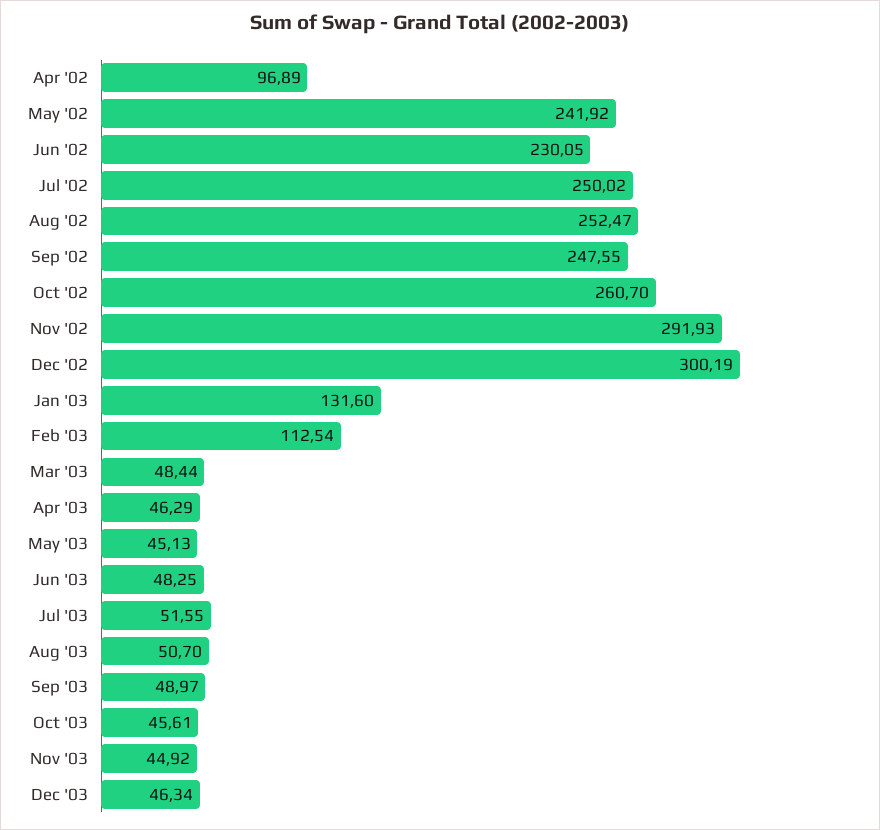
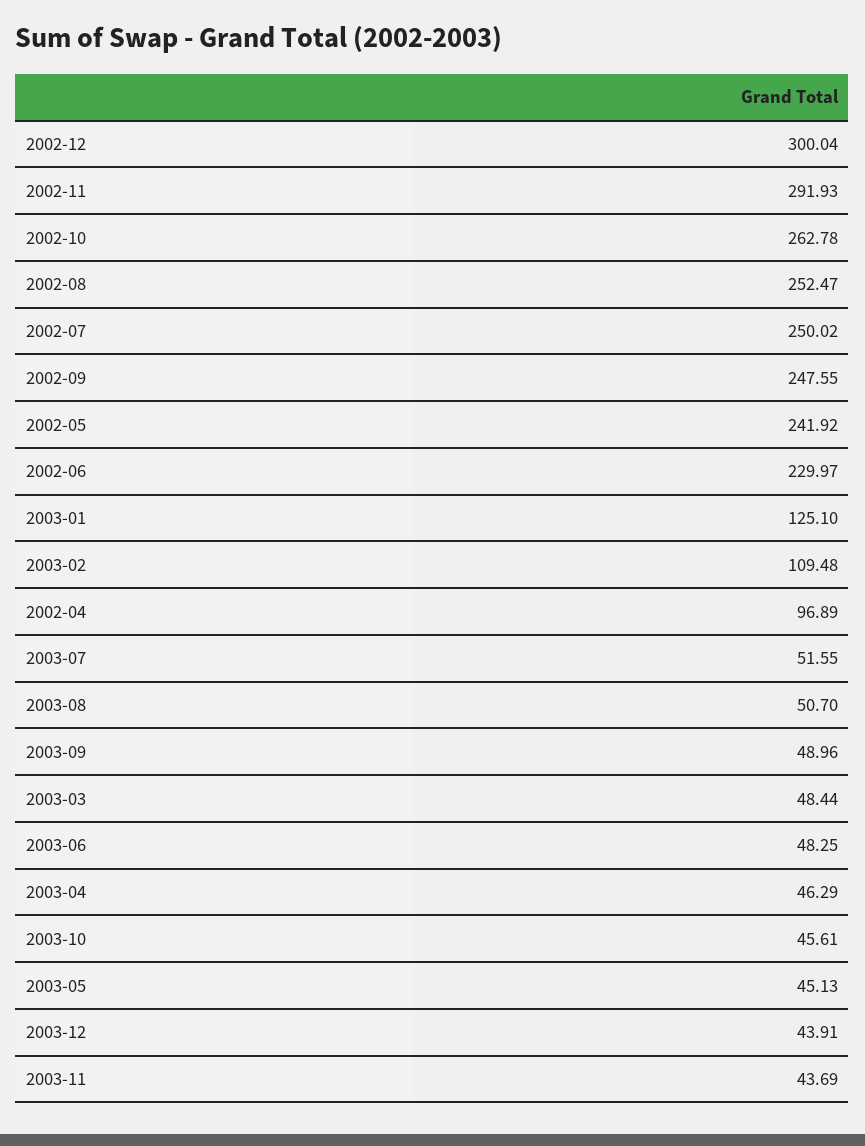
Jun '02: 230.05 -> 229.97
Oct '02: 260.7 -> 262.78
Dec '02: 300.19 -> 300.04
Jan '03: 131.6 -> 125.1
Feb '03: 112.54 -> 109.48
Sep '03: 48.97 -> 48.96
Nov '03: 44.92 -> 43.69
Dec '03: 46.34 -> 43.91

